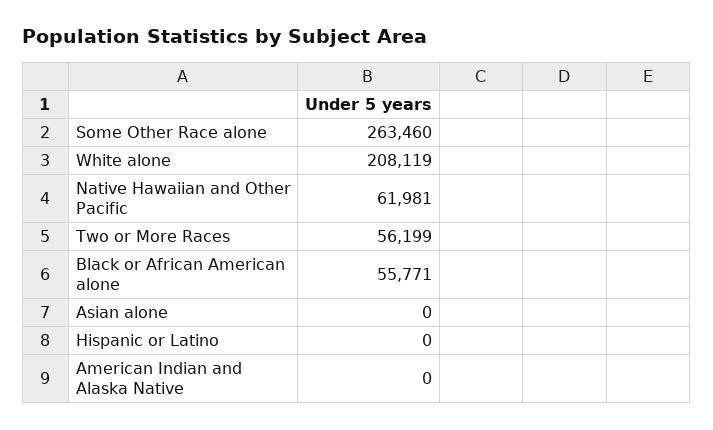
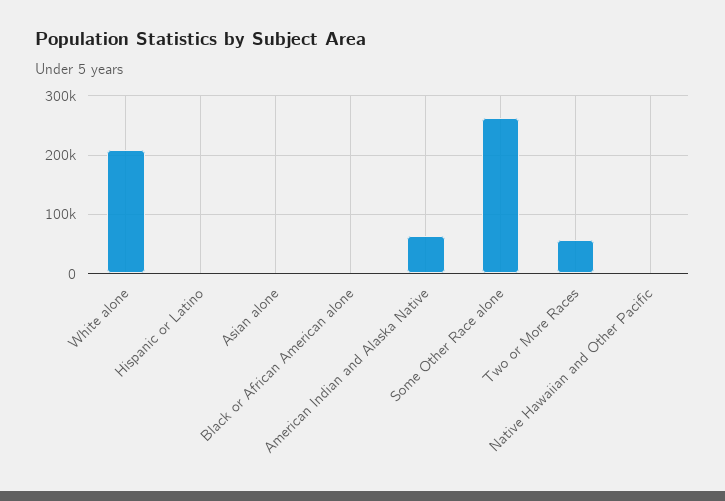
Native Hawaiian and Other Pacific: 61981 -> 0
Black or African American alone: 55771 -> 0
American Indian and Alaska Native: 0 -> 60000

